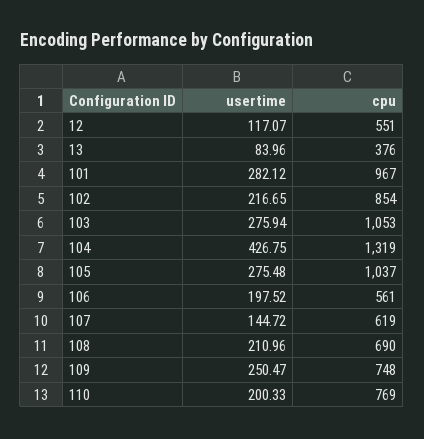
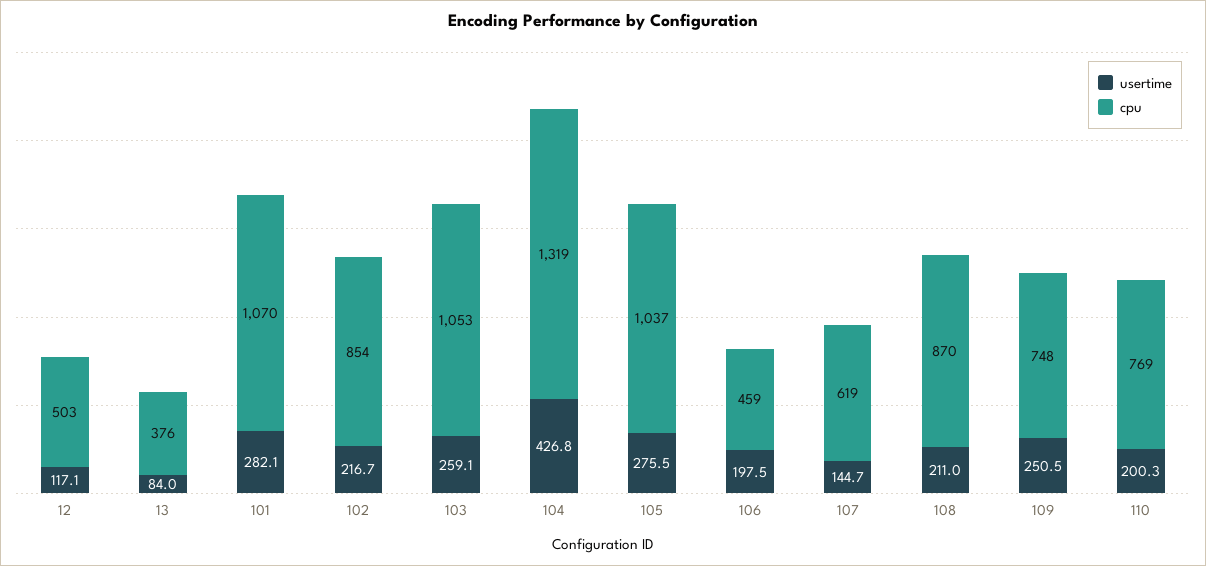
cpu, 12: 551 -> 503
cpu, 101: 967 -> 1070
usertime, 103: 275.94 -> 259.1
cpu, 106: 561 -> 459
cpu, 108: 690 -> 870

